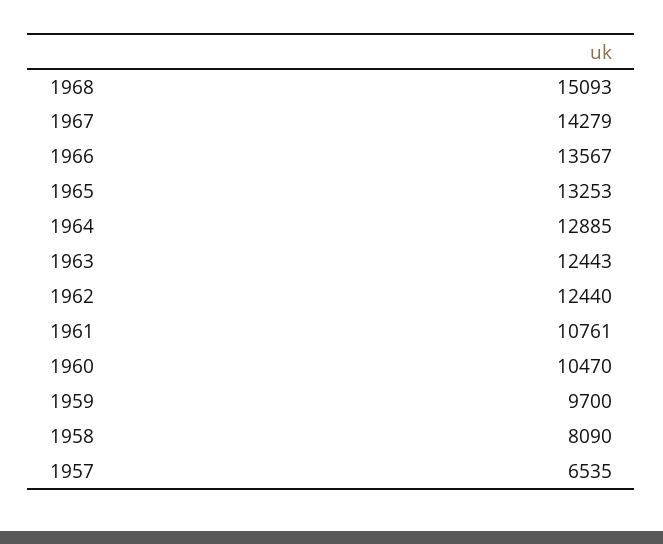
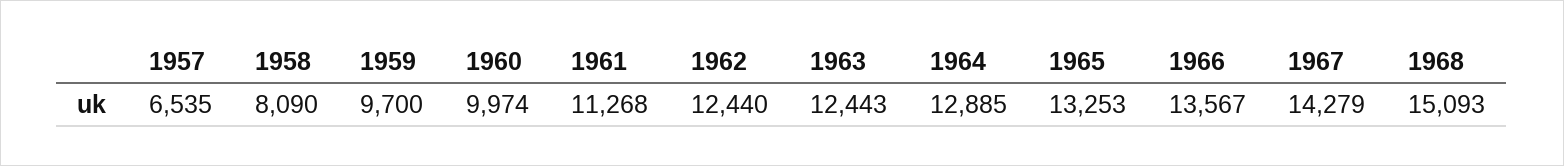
1961: 10761 -> 11268
1960: 10470 -> 9974

